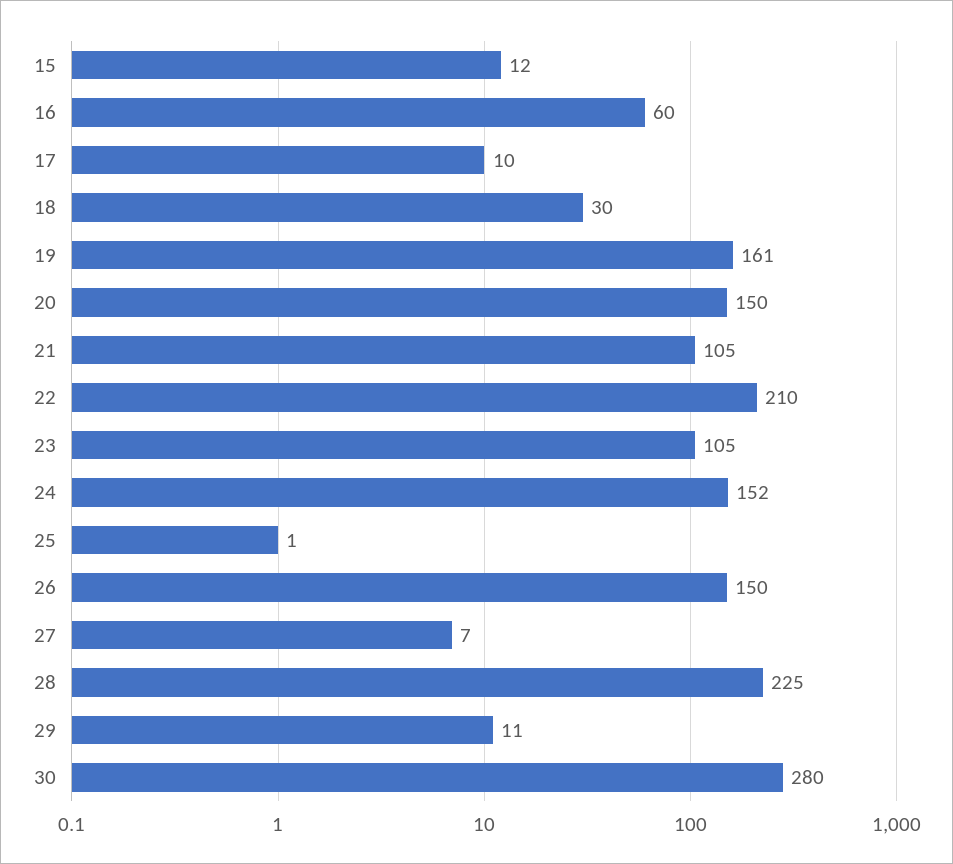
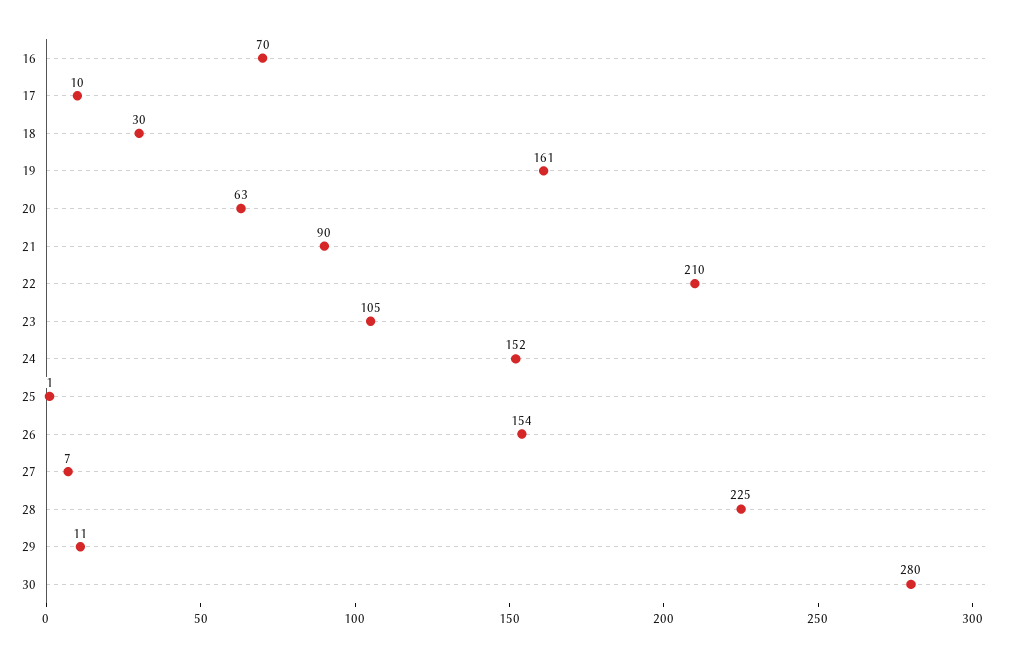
15: 12 -> none
16: 60 -> 70
20: 150 -> 63
21: 105 -> 90
26: 150 -> 154

